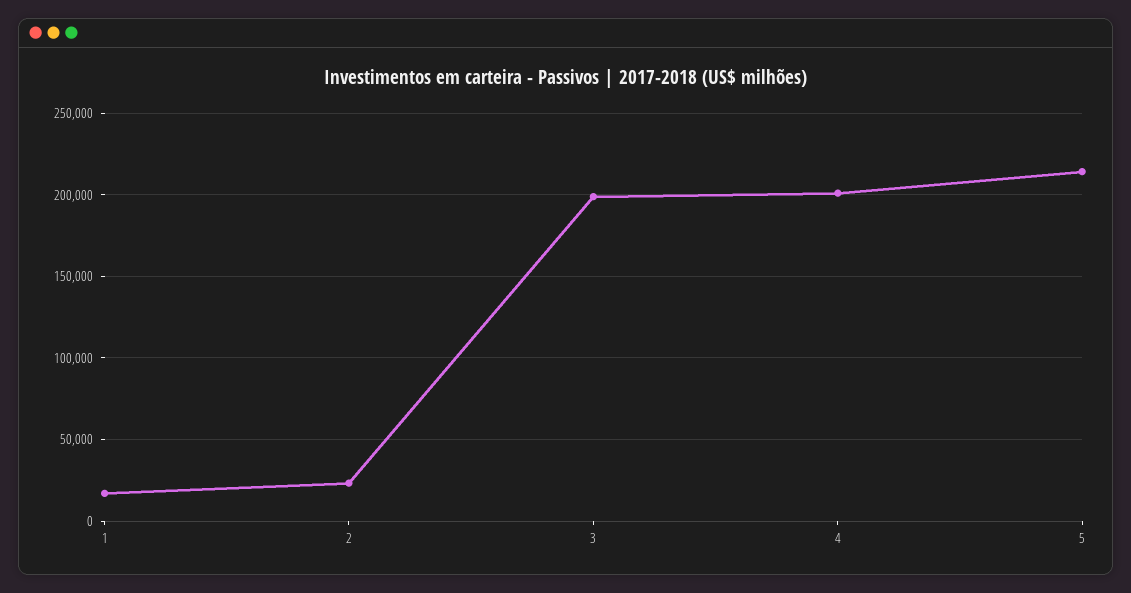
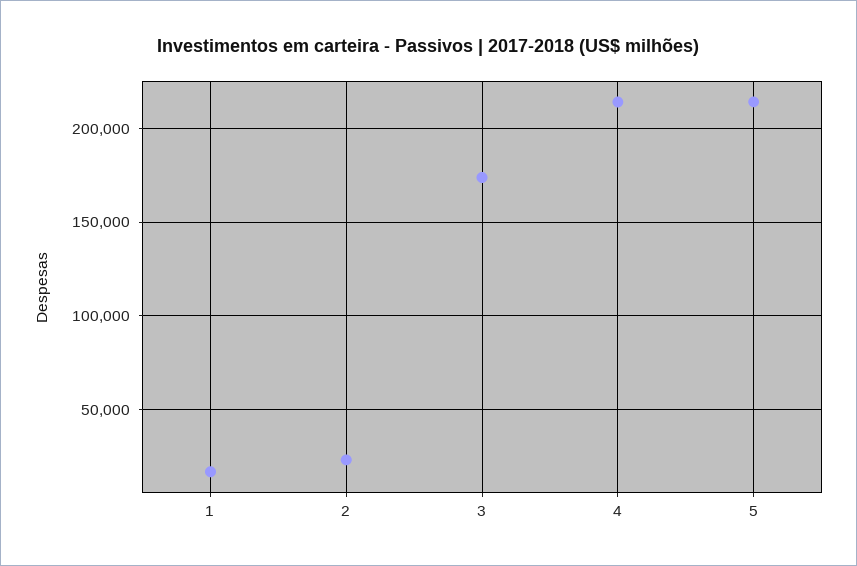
3: 200000 -> 175000
4: 200000 -> 215000

